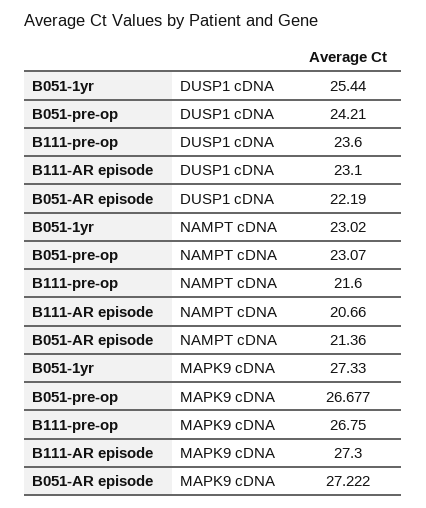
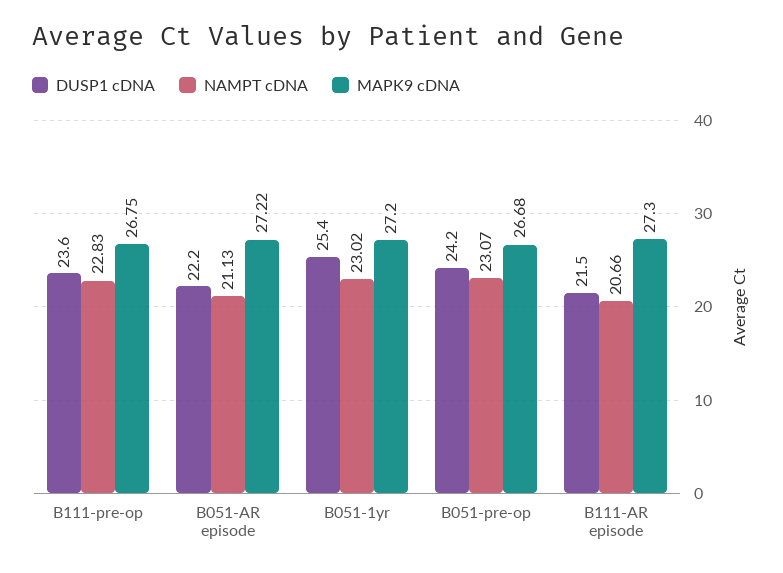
DUSP1 cDNA, B111-AR episode: 23.1 -> 21.5
NAMPT cDNA, B111-pre-op: 21.6 -> 22.83
NAMPT cDNA, B051-AR episode: 21.36 -> 21.13
MAPK9 cDNA, B051-1yr: 27.33 -> 27.2

